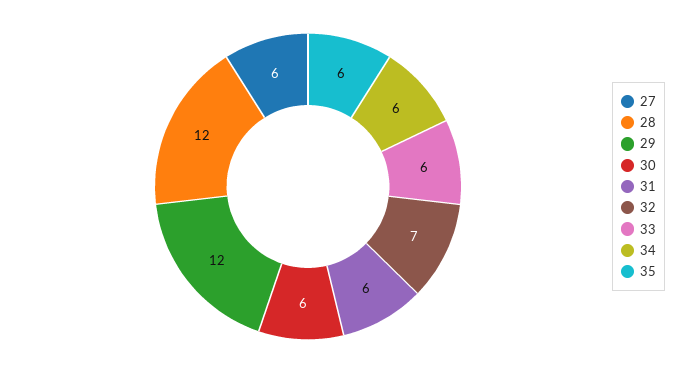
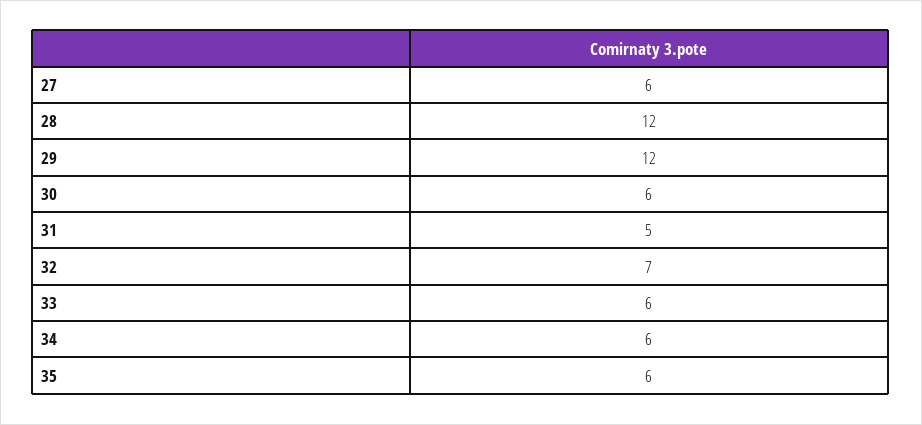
31: 6 -> 5

